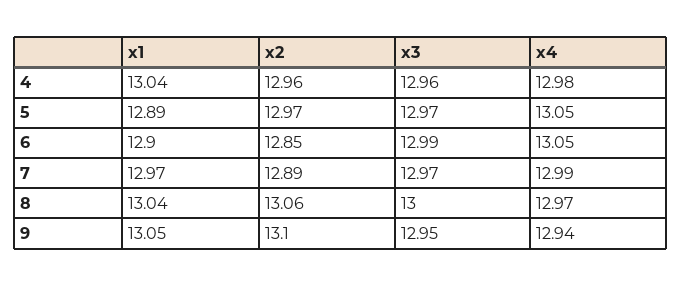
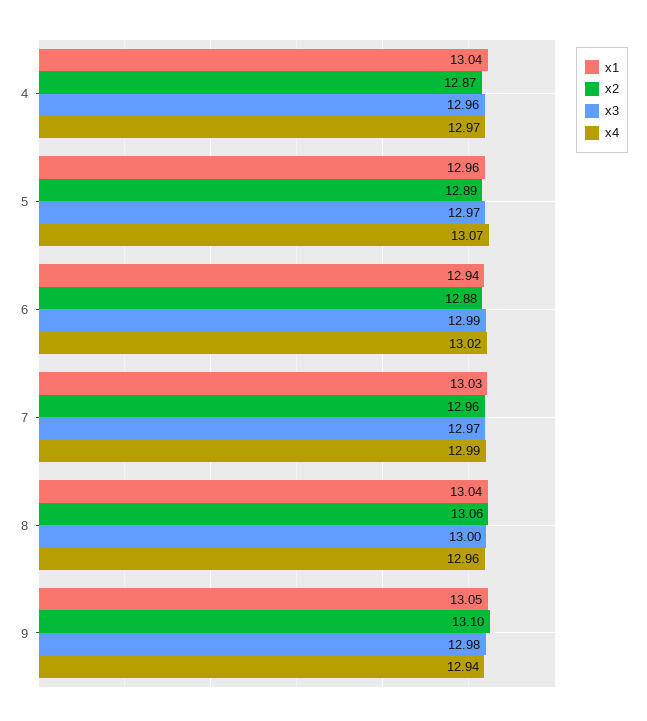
x2, 4: 12.96 -> 12.87
x4, 4: 12.98 -> 12.97
x1, 5: 12.89 -> 12.96
x2, 5: 12.97 -> 12.89
x4, 5: 13.05 -> 13.07
x1, 6: 12.9 -> 12.94
x2, 6: 12.85 -> 12.88
x4, 6: 13.05 -> 13.02
x1, 7: 12.97 -> 13.03
x2, 7: 12.89 -> 12.96
x4, 8: 12.97 -> 12.96
x3, 9: 12.95 -> 12.98

